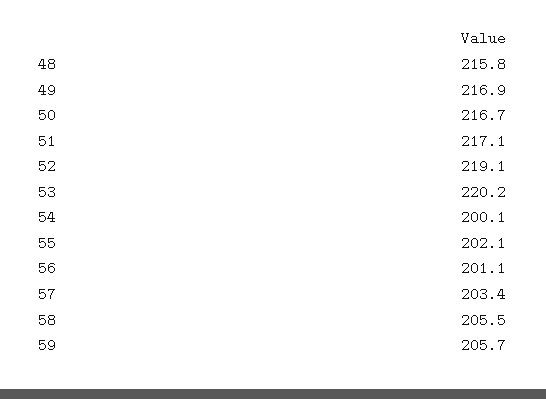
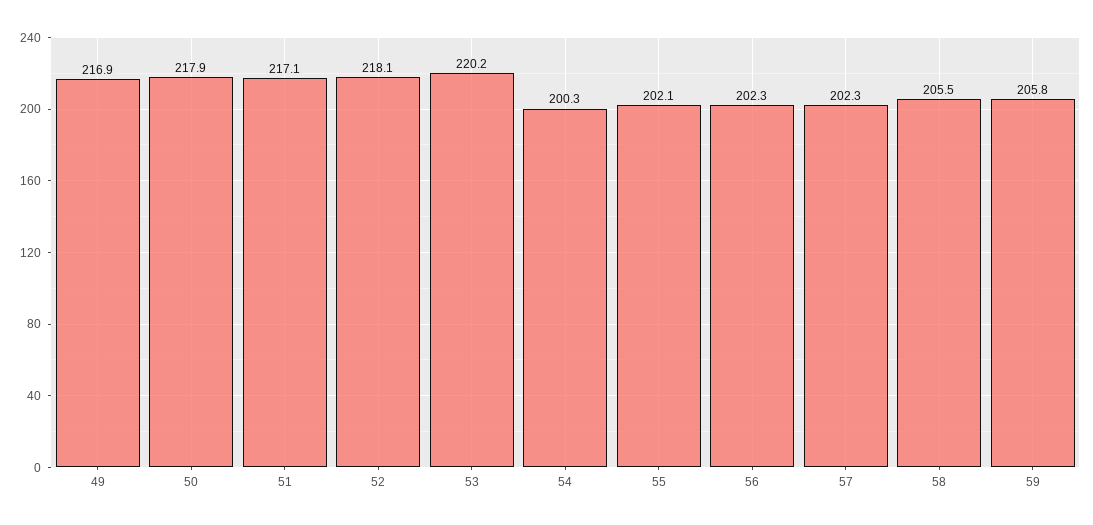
48: 215.8 -> none
50: 216.7 -> 217.9
52: 219.1 -> 218.1
54: 200.1 -> 200.3
56: 201.1 -> 202.3
57: 203.4 -> 202.3
59: 205.7 -> 205.8

